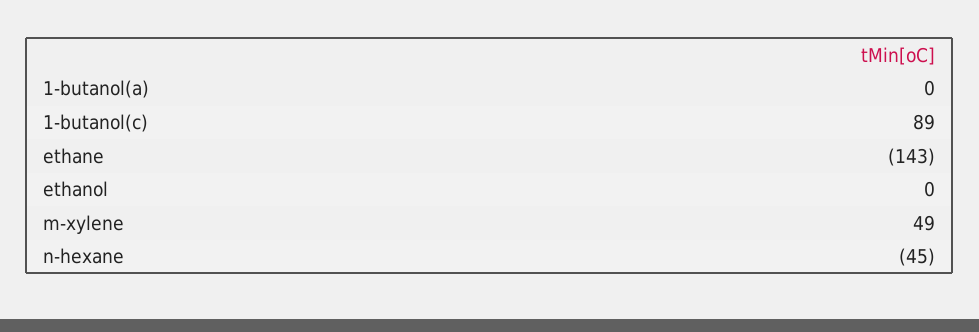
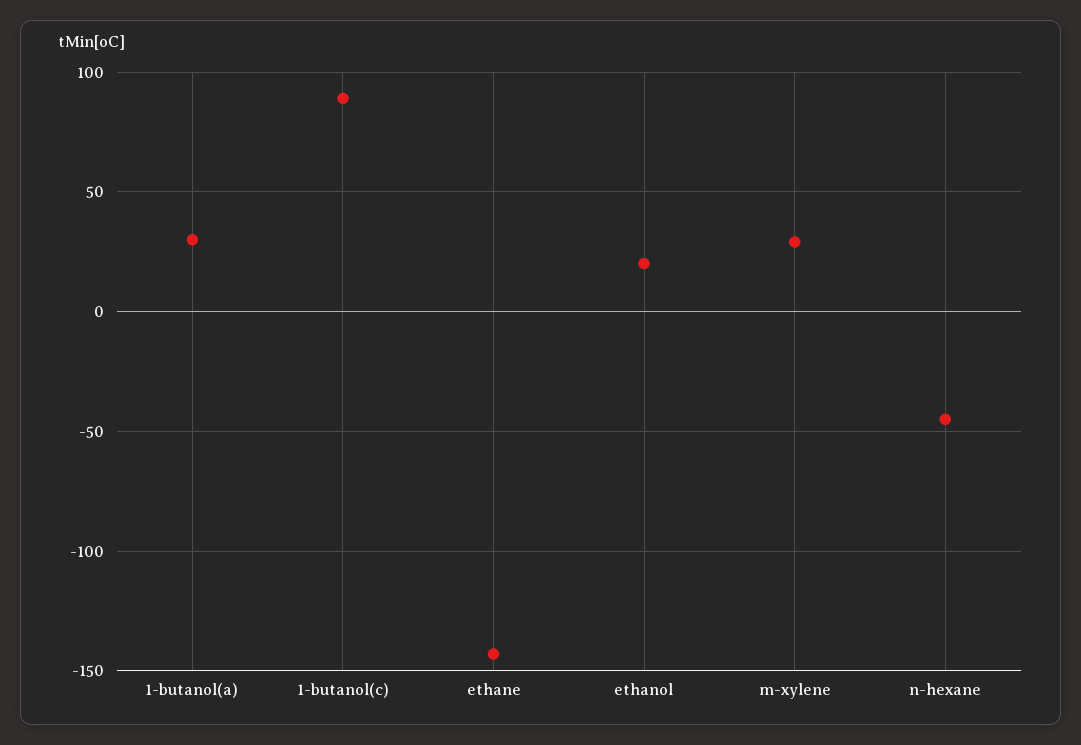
1-butanol(a): 0 -> 30
ethanol: 0 -> 20
m-xylene: 49 -> 30

